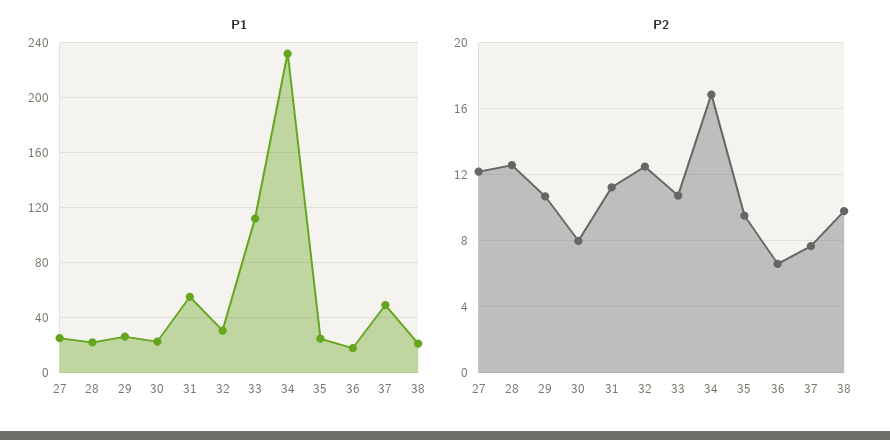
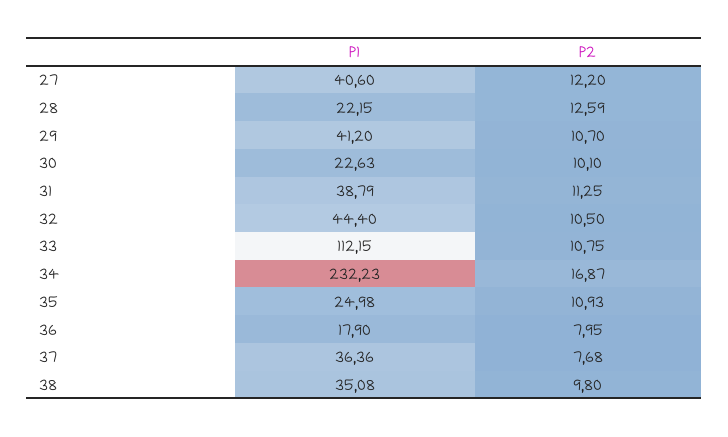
P1, 27: 25 -> 40.6
P1, 29: 25 -> 41.2
P1, 31: 55 -> 38.79
P1, 32: 30 -> 44.4
P1, 37: 50 -> 36.36
P1, 38: 20 -> 35.08
P2, 30: 8 -> 10.1
P2, 32: 12.5 -> 10.5
P2, 35: 9.5 -> 10.93
P2, 36: 6.5 -> 7.95

